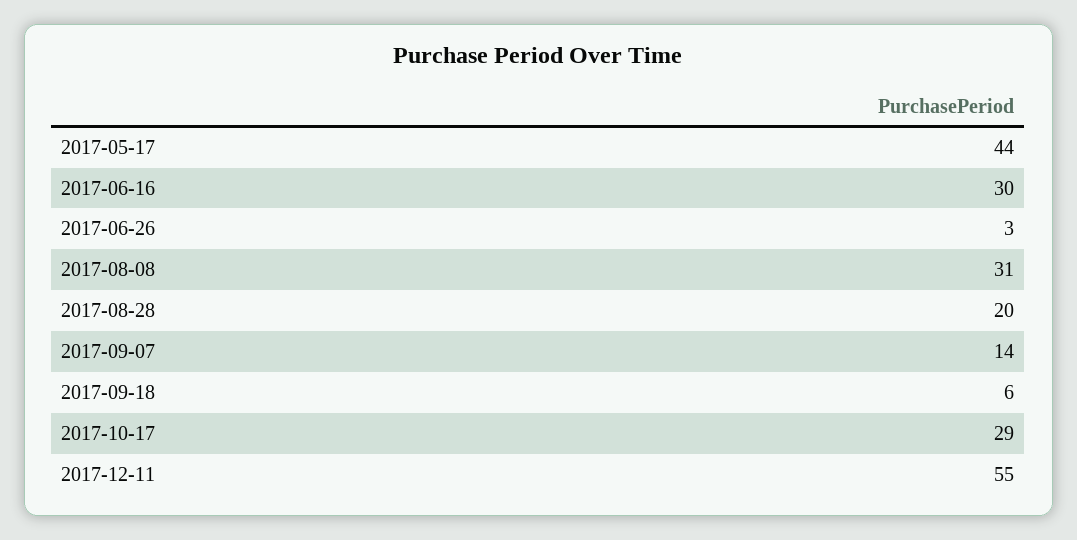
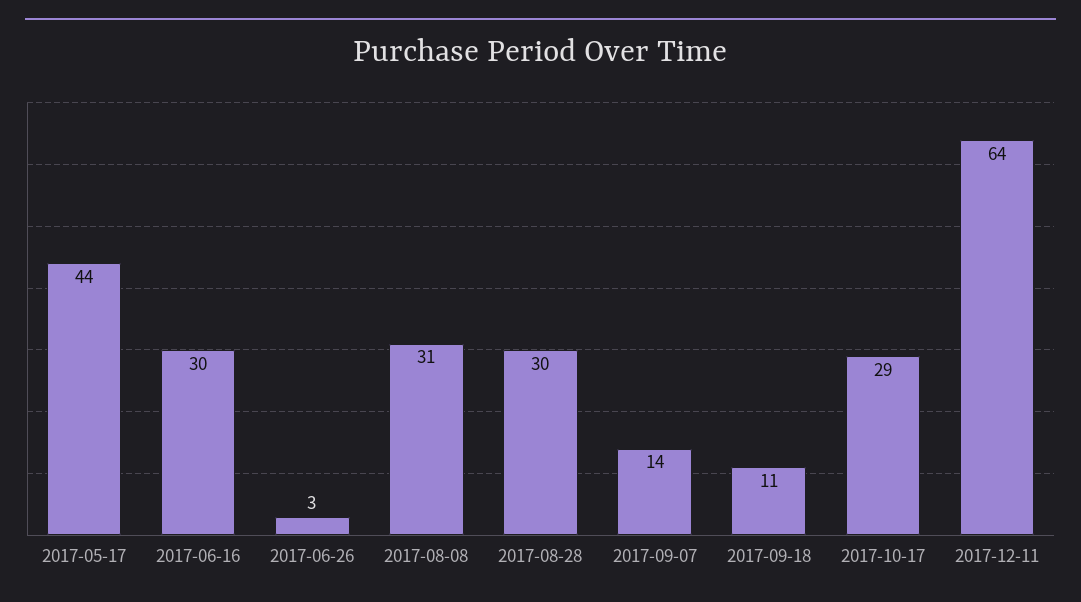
2017-08-28: 20 -> 30
2017-09-18: 6 -> 11
2017-12-11: 55 -> 64

